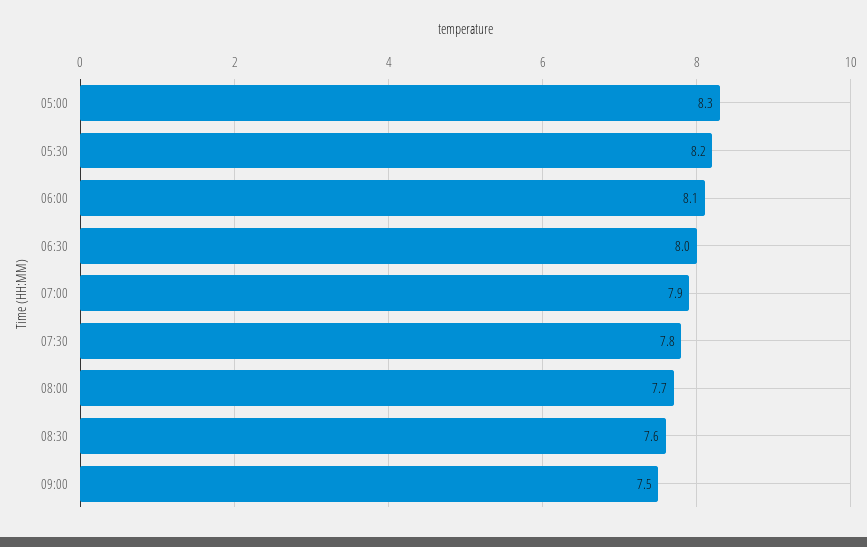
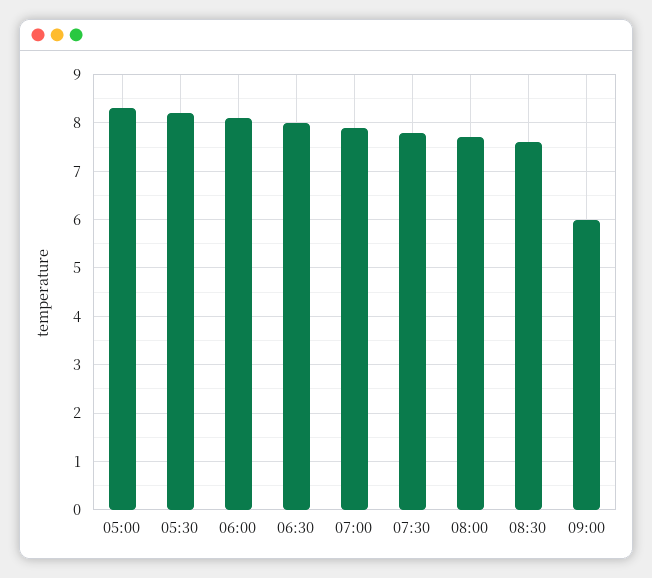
09:00: 7.5 -> 6

